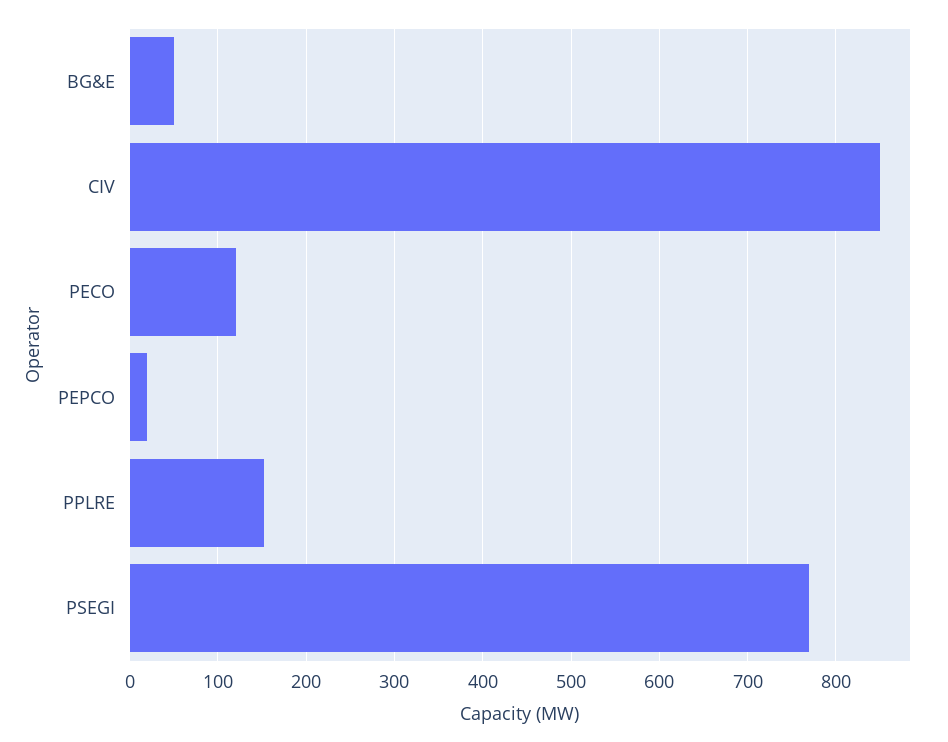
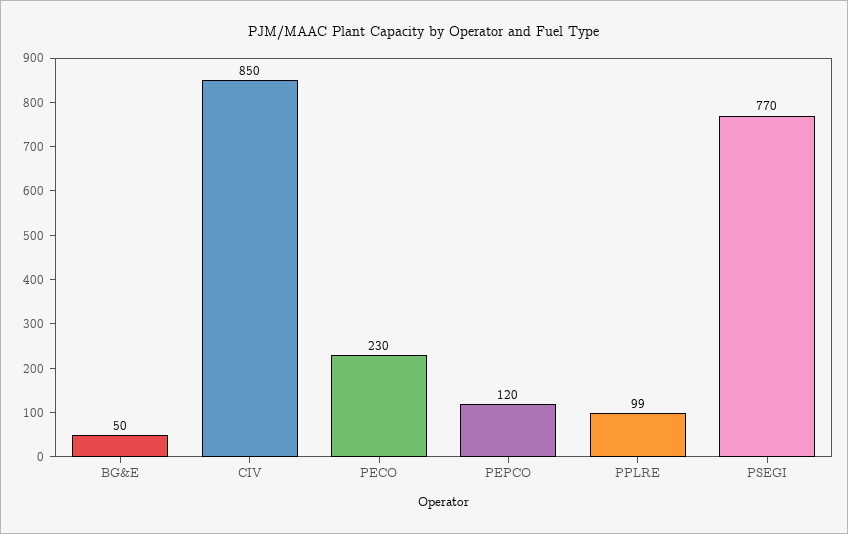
PECO: 120 -> 230
PEPCO: 20 -> 120
PPLRE: 150 -> 99

